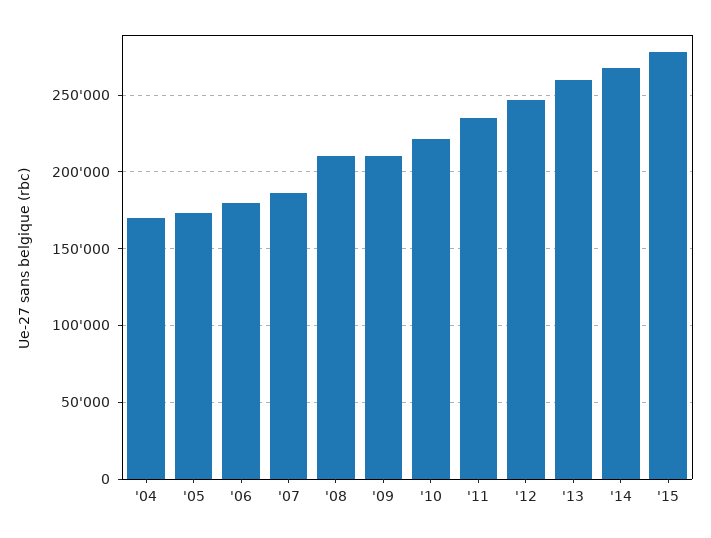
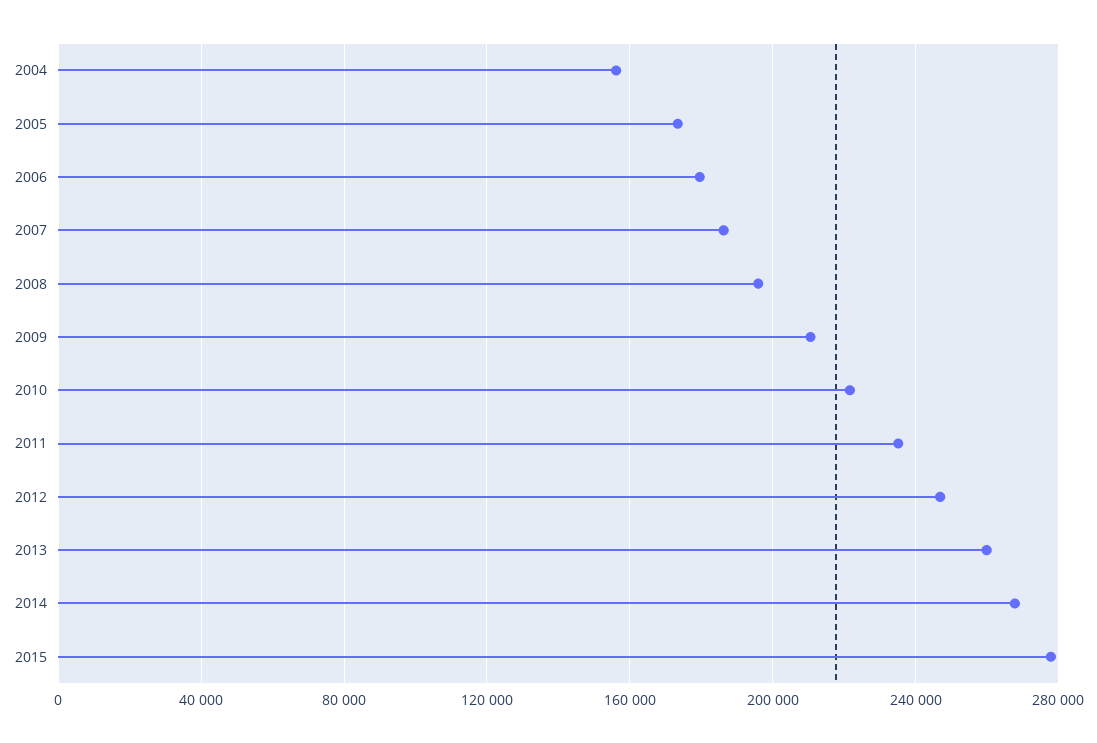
'04: 170000 -> 155000
'08: 210000 -> 195000

